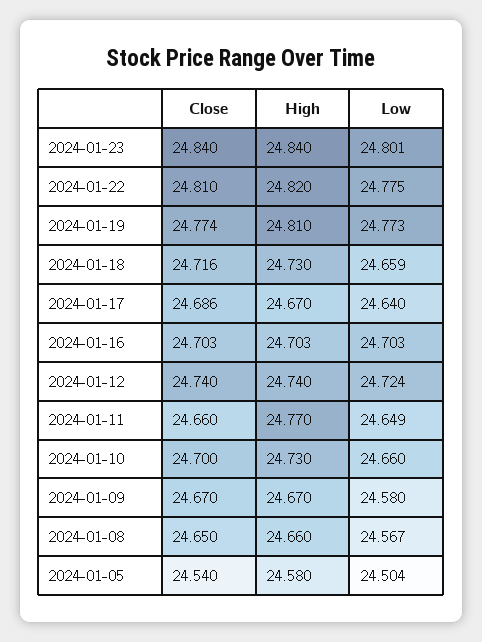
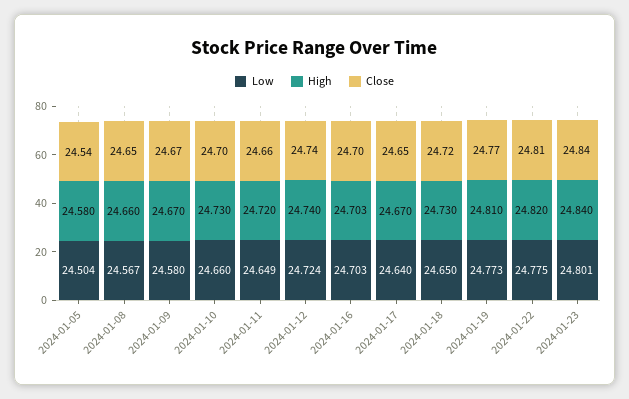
Low, 2024-01-18: 24.659 -> 24.65
Close, 2024-01-17: 24.686 -> 24.65
High, 2024-01-11: 24.77 -> 24.72

